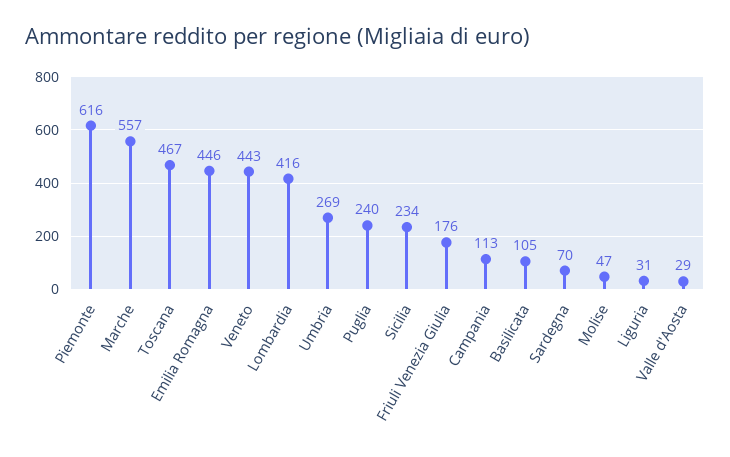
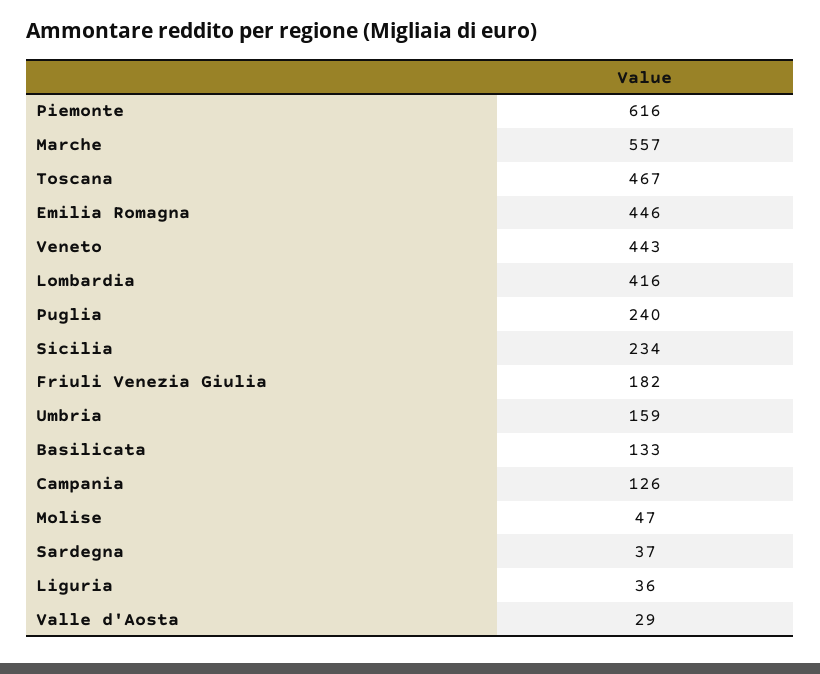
Umbria: 269 -> 159
Friuli Venezia Giulia: 176 -> 182
Campania: 113 -> 126
Basilicata: 105 -> 133
Sardegna: 70 -> 37
Liguria: 31 -> 36

